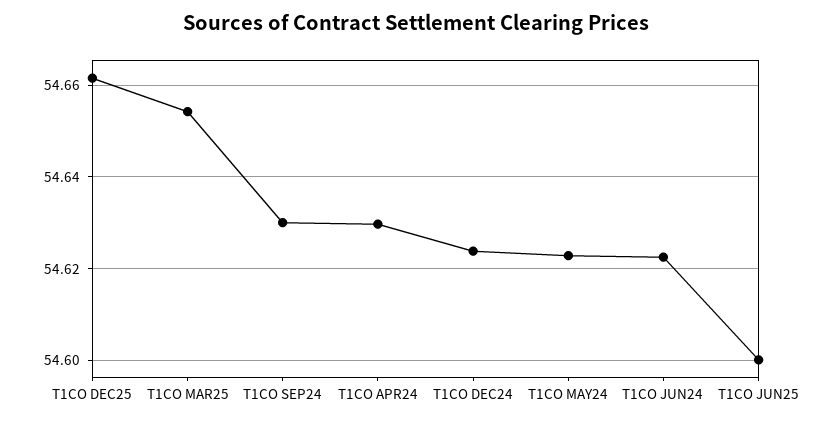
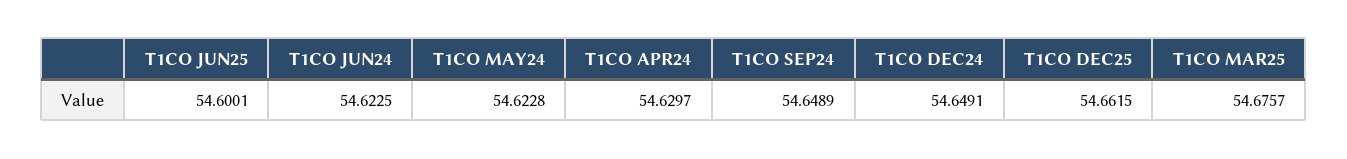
T1CO MAR25: 54.654 -> 54.6757
T1CO SEP24: 54.63 -> 54.6489
T1CO DEC24: 54.624 -> 54.6491

